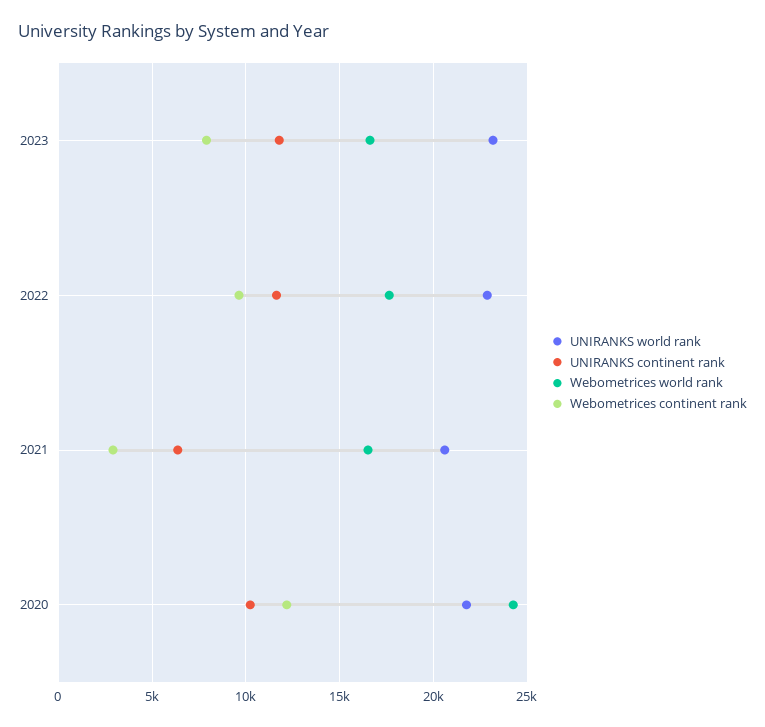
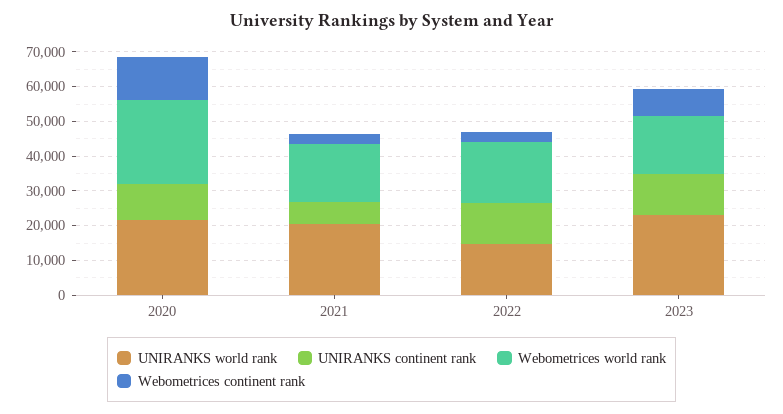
UNIRANKS world rank, 2022: 23000 -> 15000
Webometrices continent rank, 2022: 9500 -> 2500

